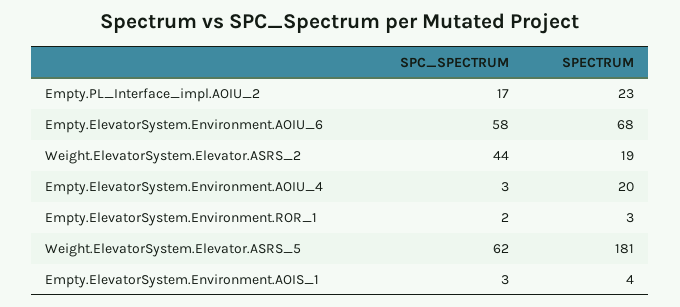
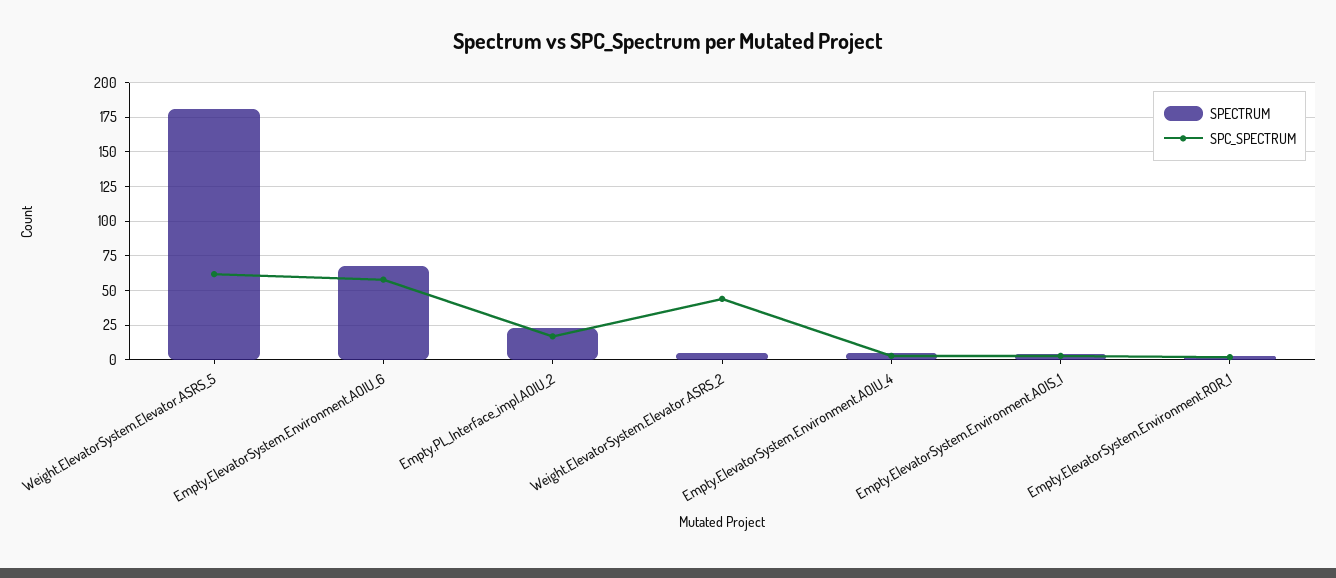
SPECTRUM, Weight.ElevatorSystem.Elevator.ASRS_2: 19 -> 5
SPECTRUM, Empty.ElevatorSystem.Environment.AOIU_4: 20 -> 5

